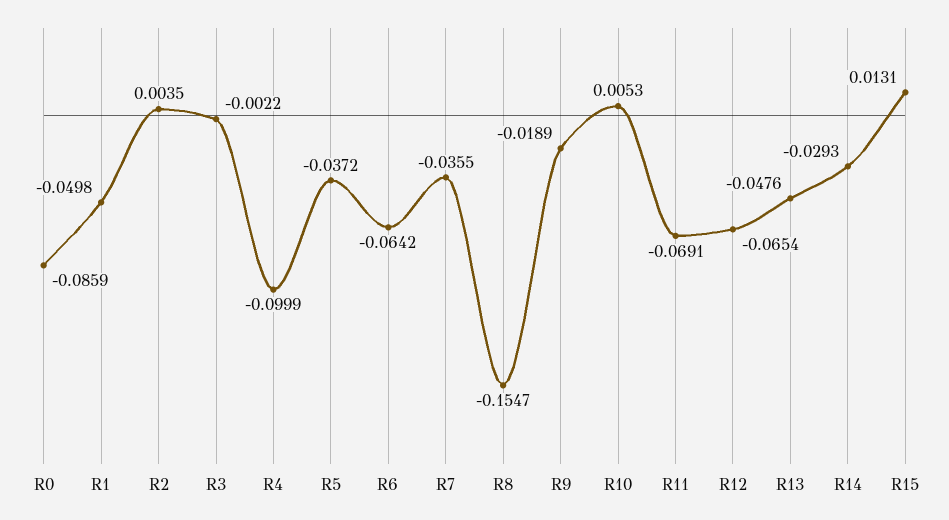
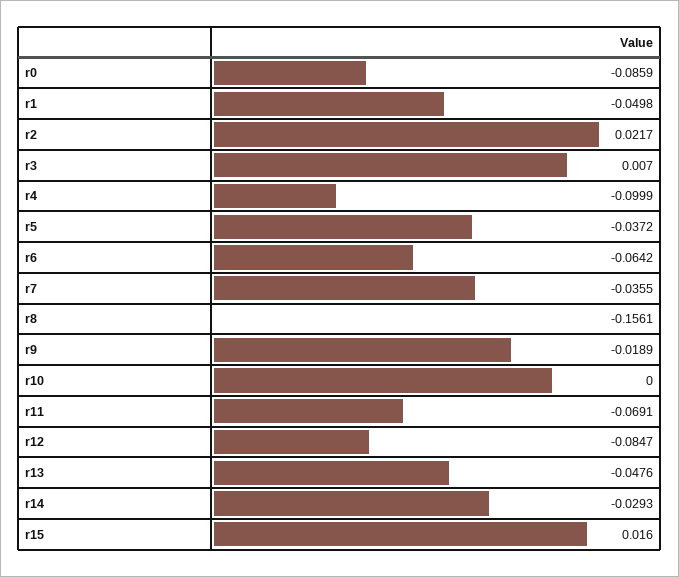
R2: 0.0035 -> 0.0217
R3: -0.0022 -> 0.007
R8: -0.1547 -> -0.1561
R10: 0.0053 -> 0
R12: -0.0654 -> -0.0847
R15: 0.0131 -> 0.016

